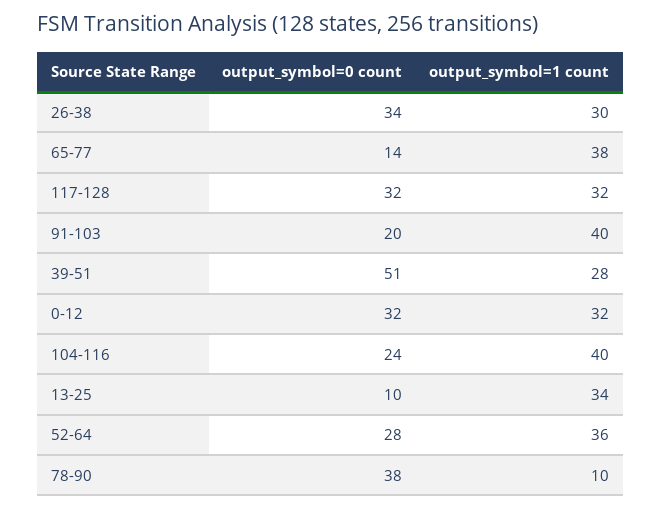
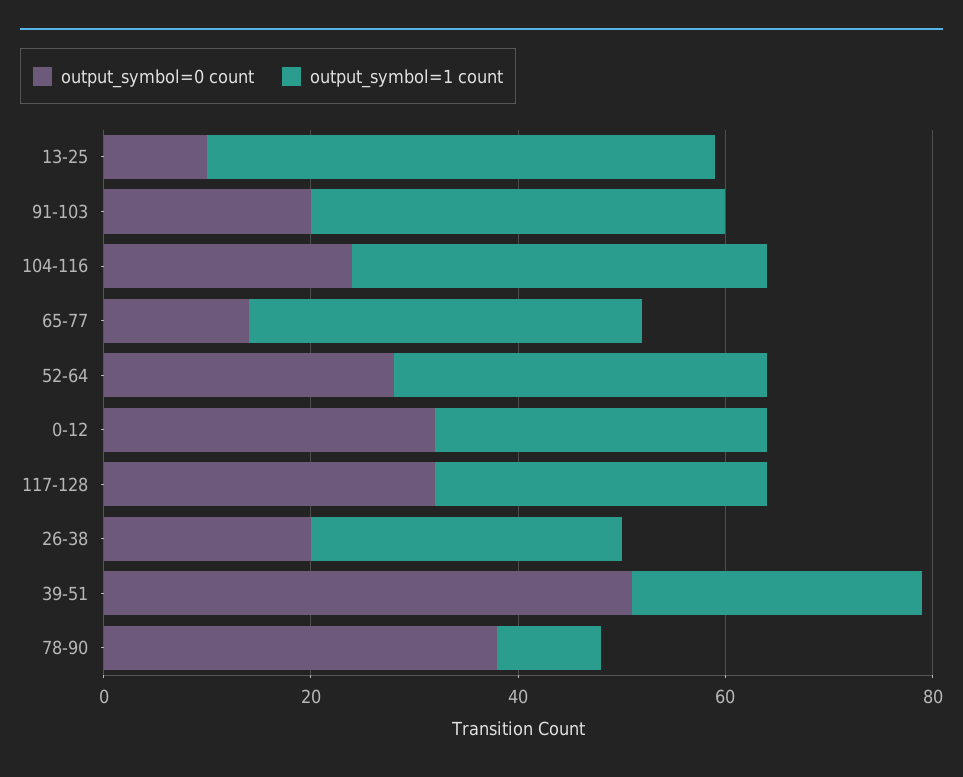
output_symbol=0 count, 26-38: 34 -> 20
output_symbol=1 count, 13-25: 34 -> 50

